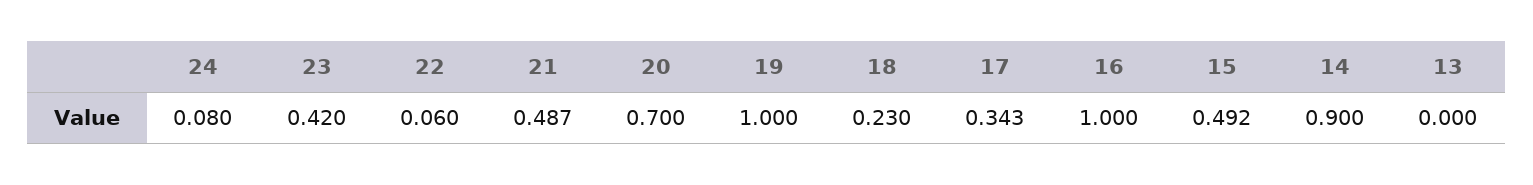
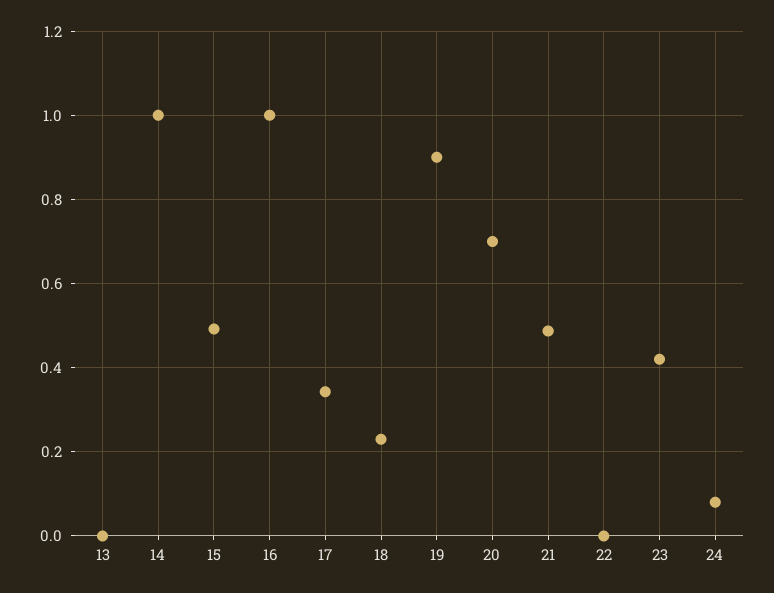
22: 0.06 -> 0
19: 1 -> 0.9
14: 0.9 -> 1

